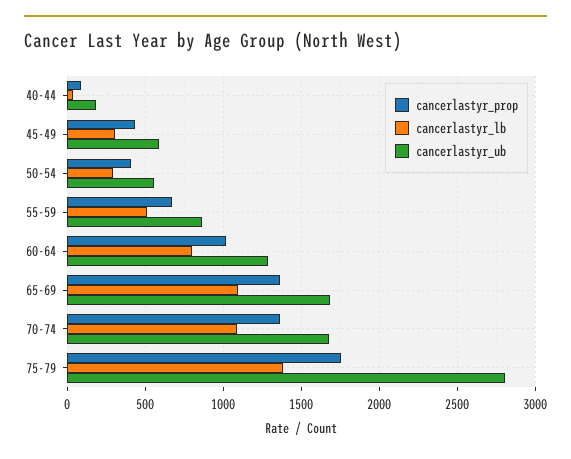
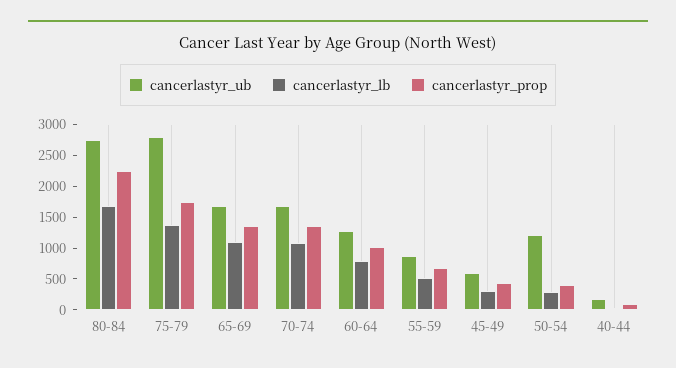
cancerlastyr_ub, 50-54: 550 -> 1250
cancerlastyr_ub, 80-84: none -> 2750
cancerlastyr_lb, 80-84: none -> 1750
cancerlastyr_prop, 80-84: none -> 2250

